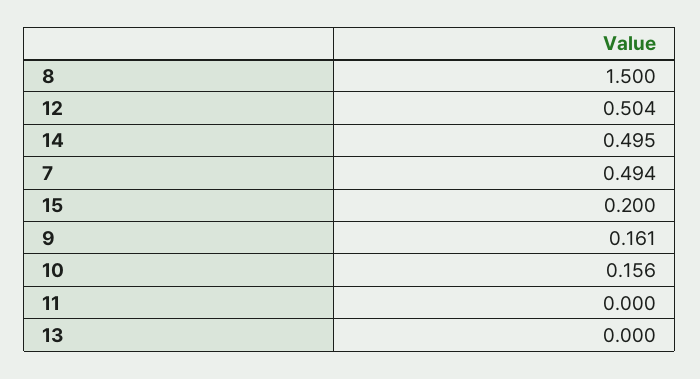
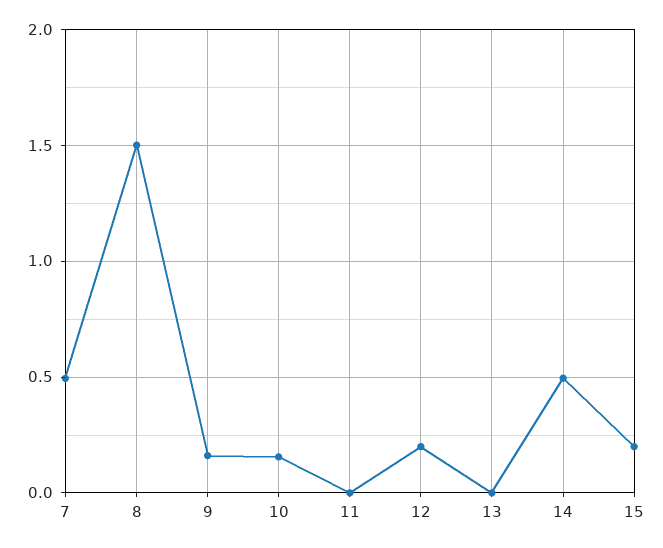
12: 0.504 -> 0.2

